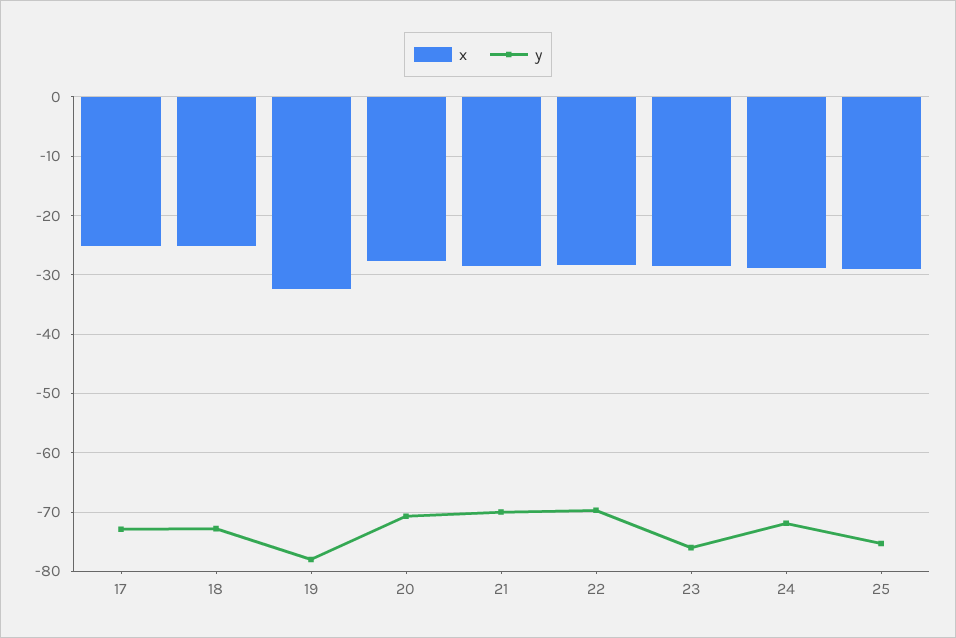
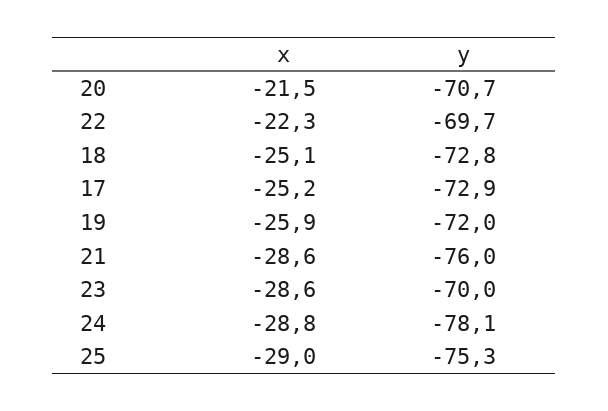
x, 19: -32 -> -25.9
y, 19: -78 -> -72
x, 20: -28 -> -21.5
y, 21: -70 -> -76
x, 22: -28 -> -22.3
y, 23: -76 -> -70
y, 24: -72 -> -78.1

